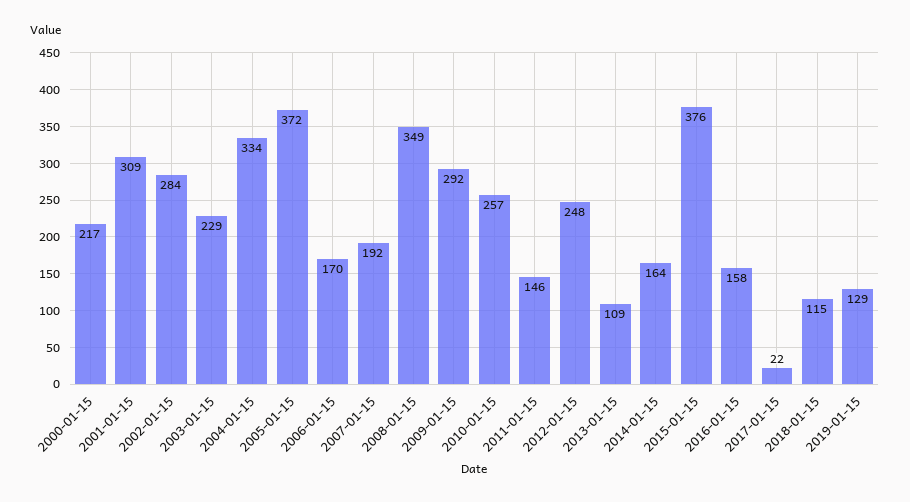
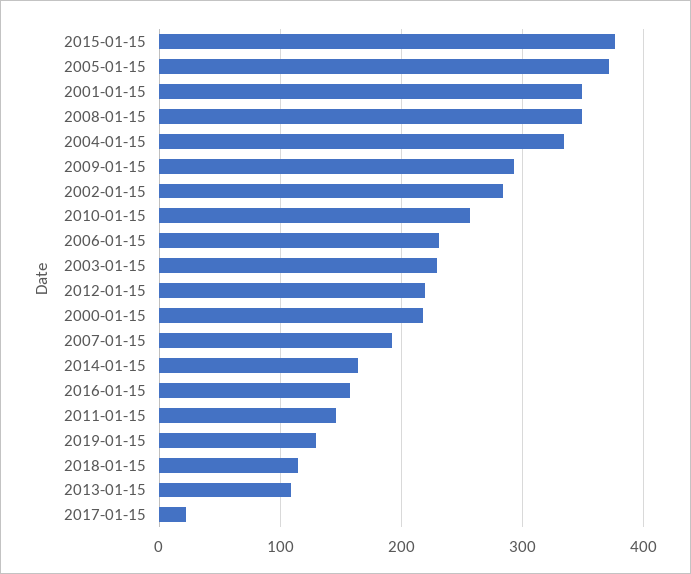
2001-01-15: 309 -> 350
2006-01-15: 170 -> 230
2012-01-15: 248 -> 220

